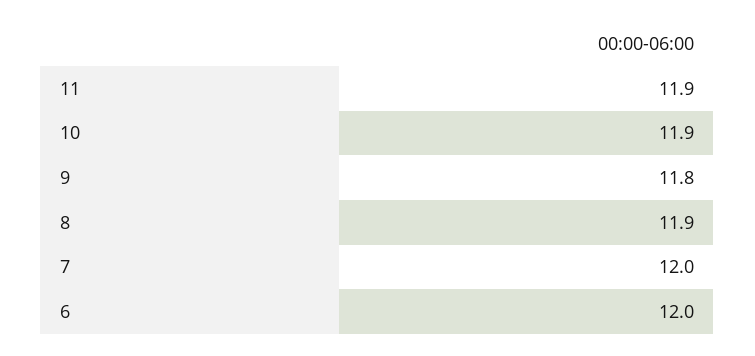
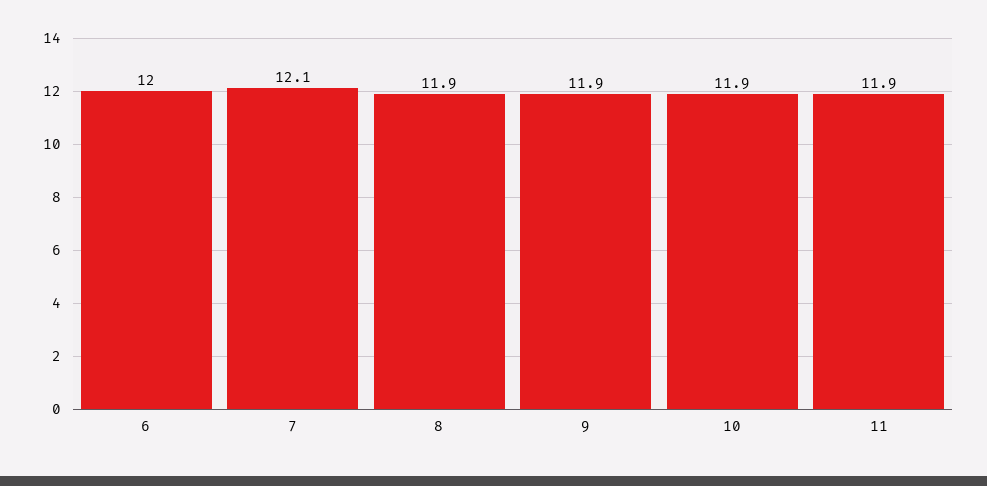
9: 11.8 -> 11.9
7: 12 -> 12.1

